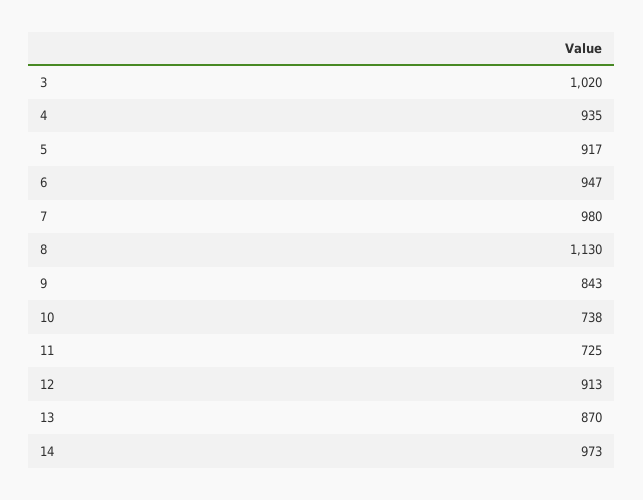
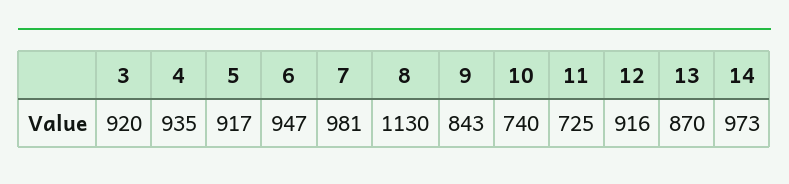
3: 1020 -> 920
7: 980 -> 981
10: 738 -> 740
12: 913 -> 916

